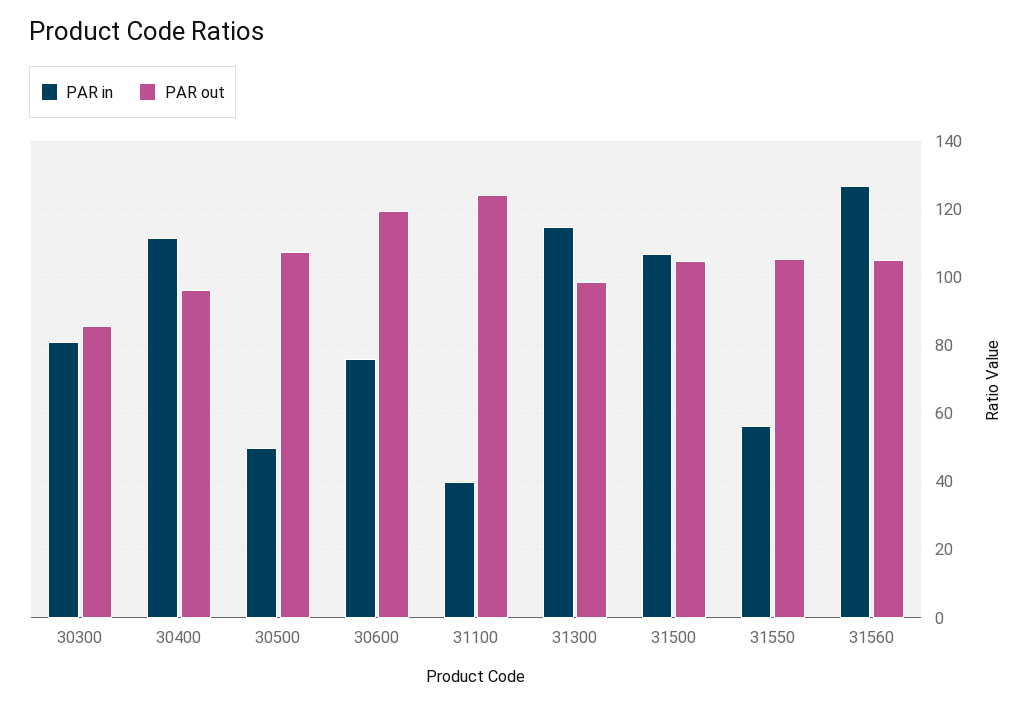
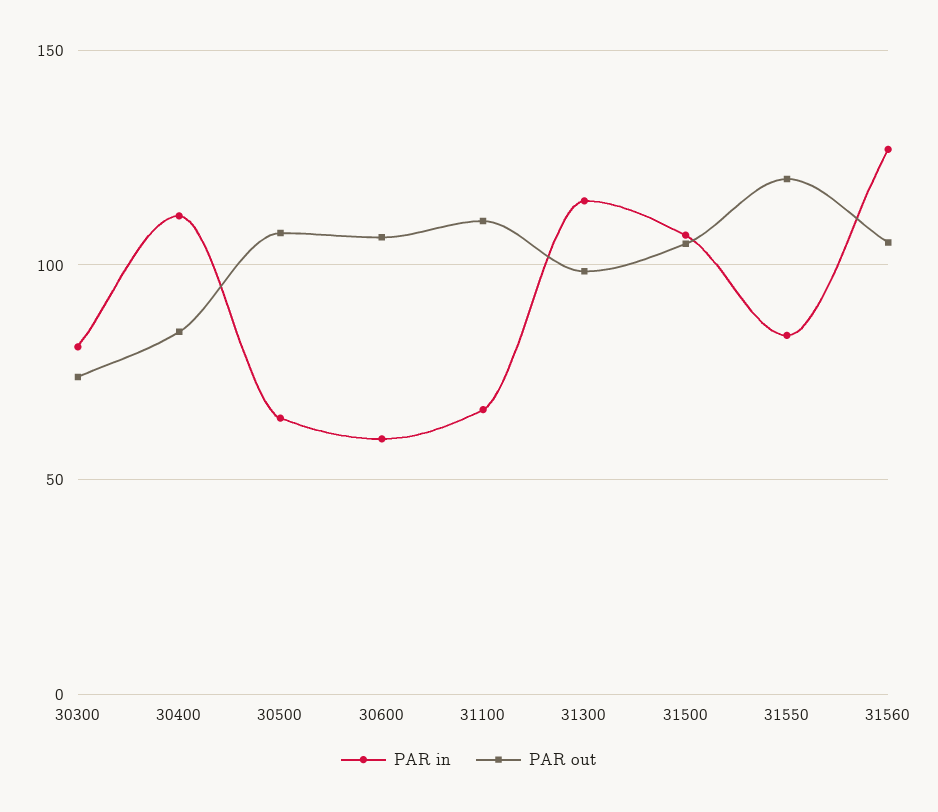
PAR out, 30300: 86 -> 75
PAR out, 30400: 96 -> 85
PAR in, 30500: 50 -> 65
PAR in, 30600: 76 -> 60
PAR out, 30600: 120 -> 105
PAR in, 31100: 40 -> 65
PAR out, 31100: 124 -> 110
PAR in, 31550: 56 -> 85
PAR out, 31550: 106 -> 120

